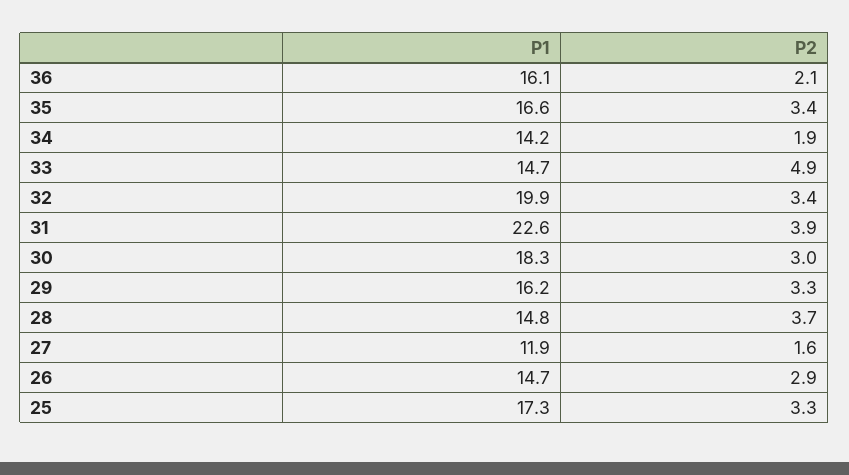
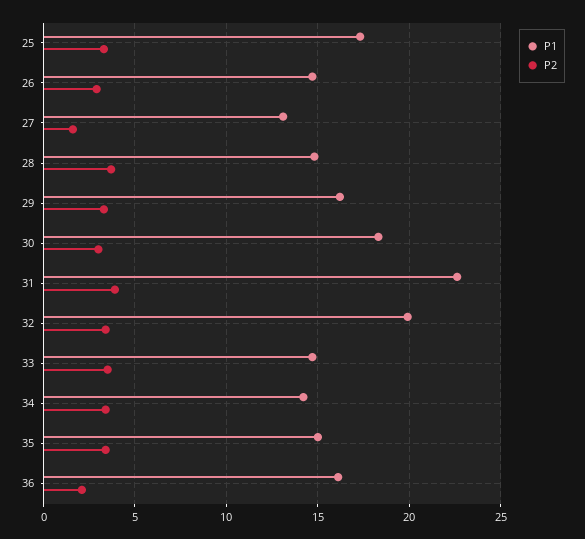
P1, 35: 16.6 -> 15
P2, 34: 1.9 -> 3.5
P2, 33: 4.9 -> 3.5
P1, 27: 11.9 -> 13

